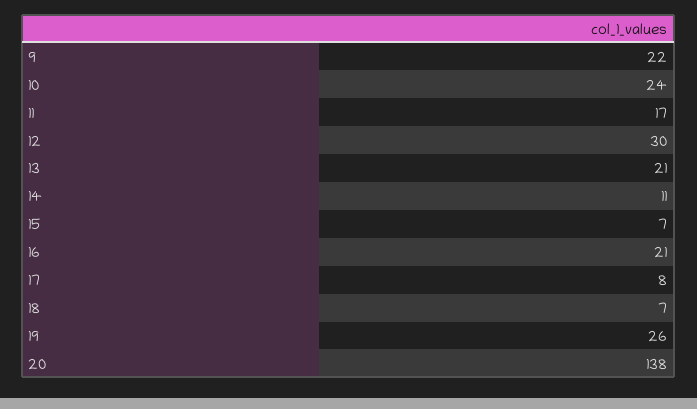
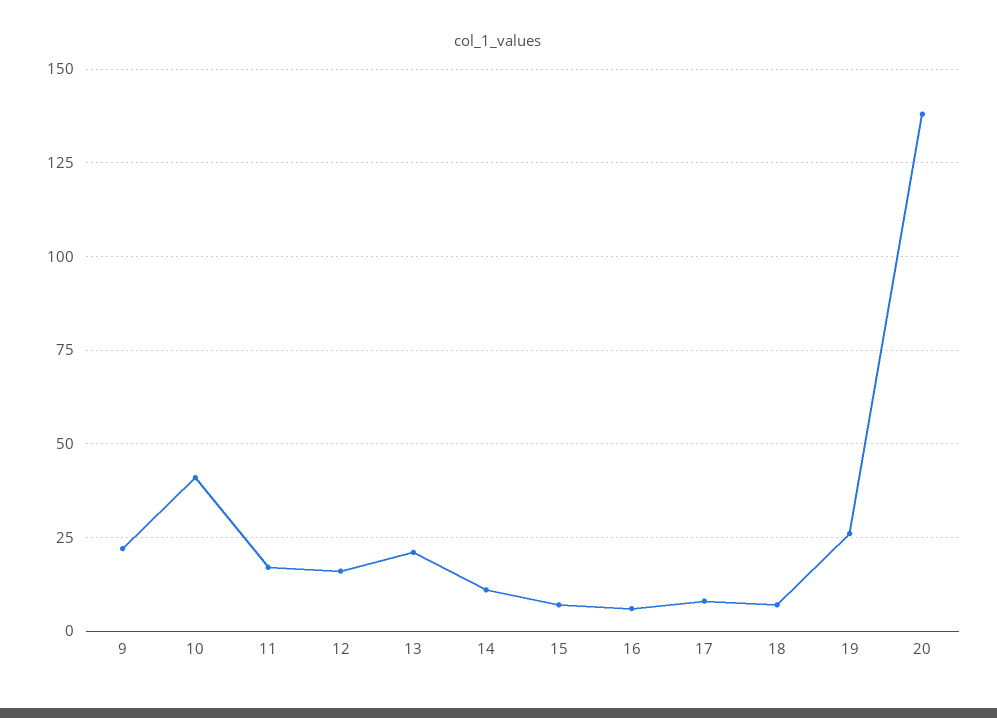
10: 24 -> 40
12: 30 -> 15
16: 21 -> 5

